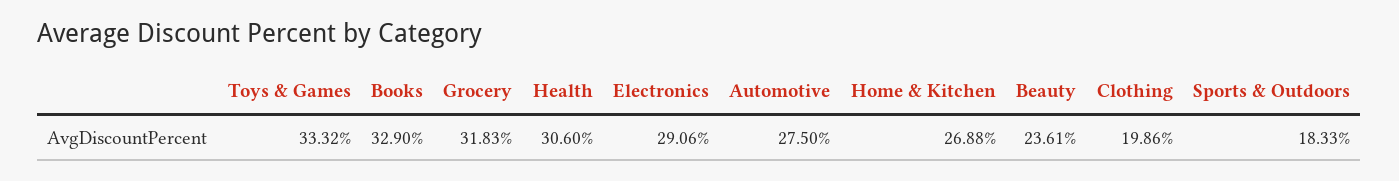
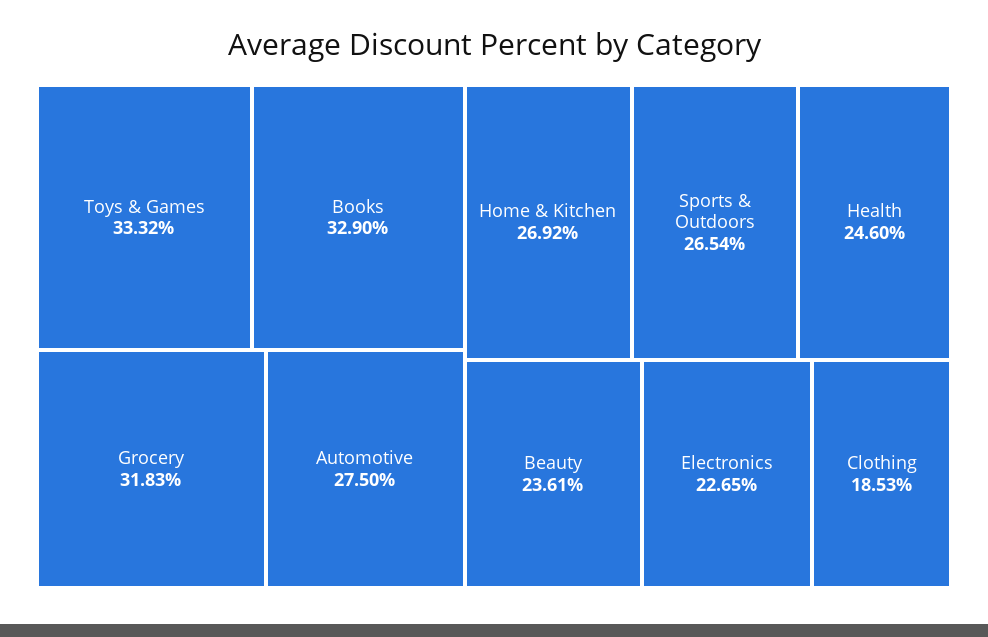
Health: 30.6 -> 24.6
Electronics: 29.06 -> 22.65
Home & Kitchen: 26.88 -> 26.92
Clothing: 19.86 -> 18.53
Sports & Outdoors: 18.33 -> 26.54

